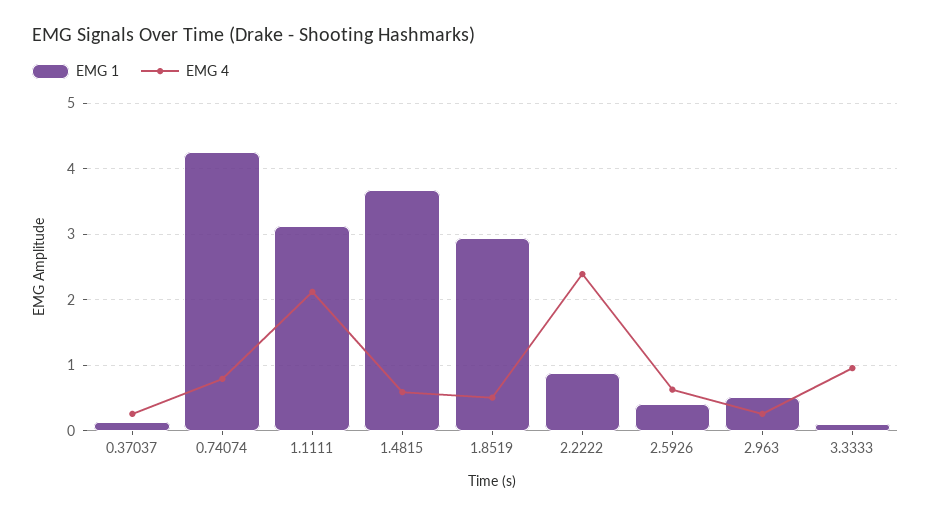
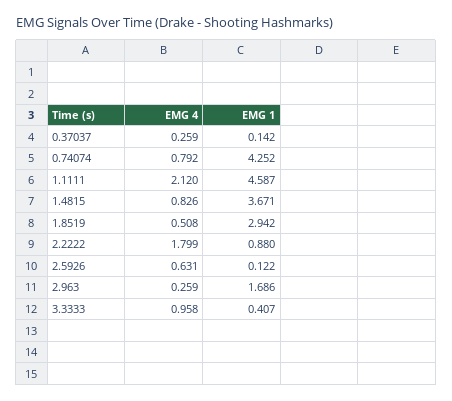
EMG 1, 1.1111: 3.1 -> 4.587
EMG 4, 1.4815: 0.6 -> 0.826
EMG 4, 2.2222: 2.4 -> 1.799
EMG 1, 2.5926: 0.4 -> 0.122
EMG 1, 2.963: 0.5 -> 1.686
EMG 1, 3.3333: 0.1 -> 0.407

